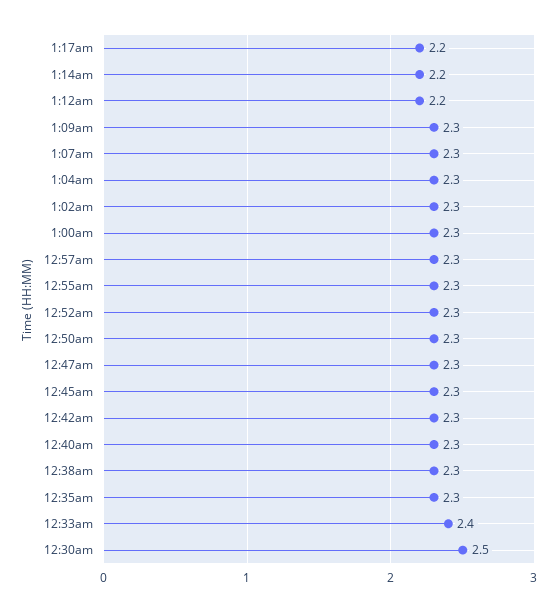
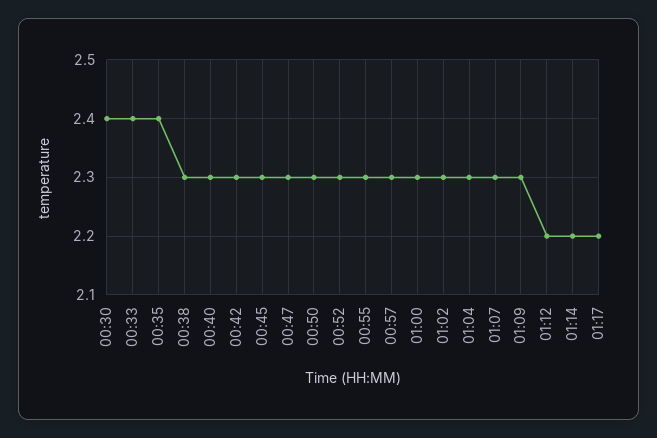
12:35am: 2.3 -> 2.4
12:30am: 2.5 -> 2.4

